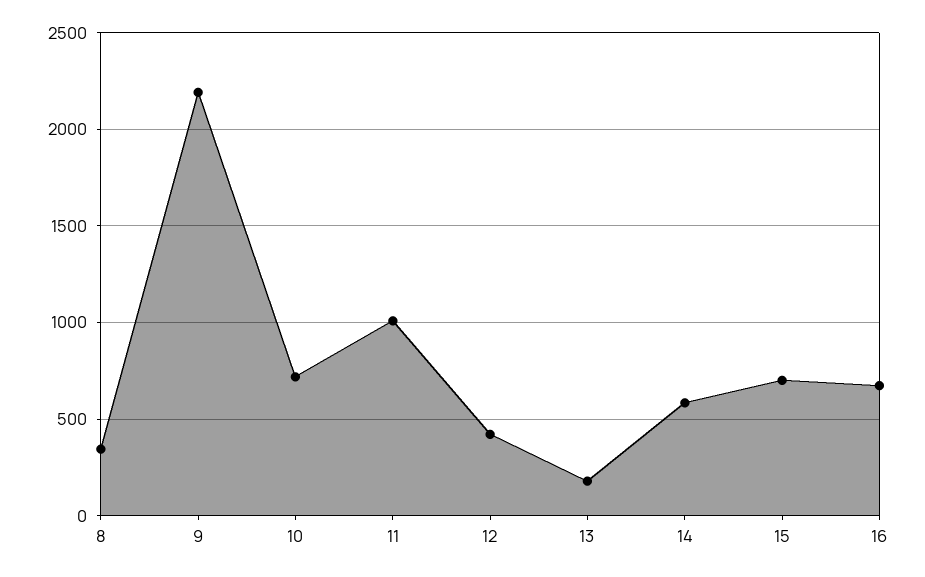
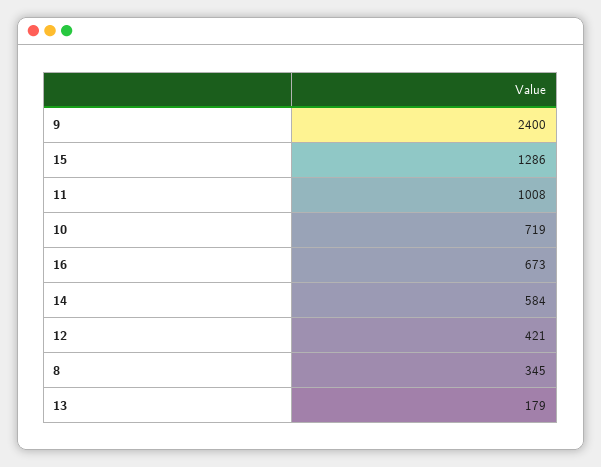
9: 2200 -> 2400
15: 700 -> 1286

